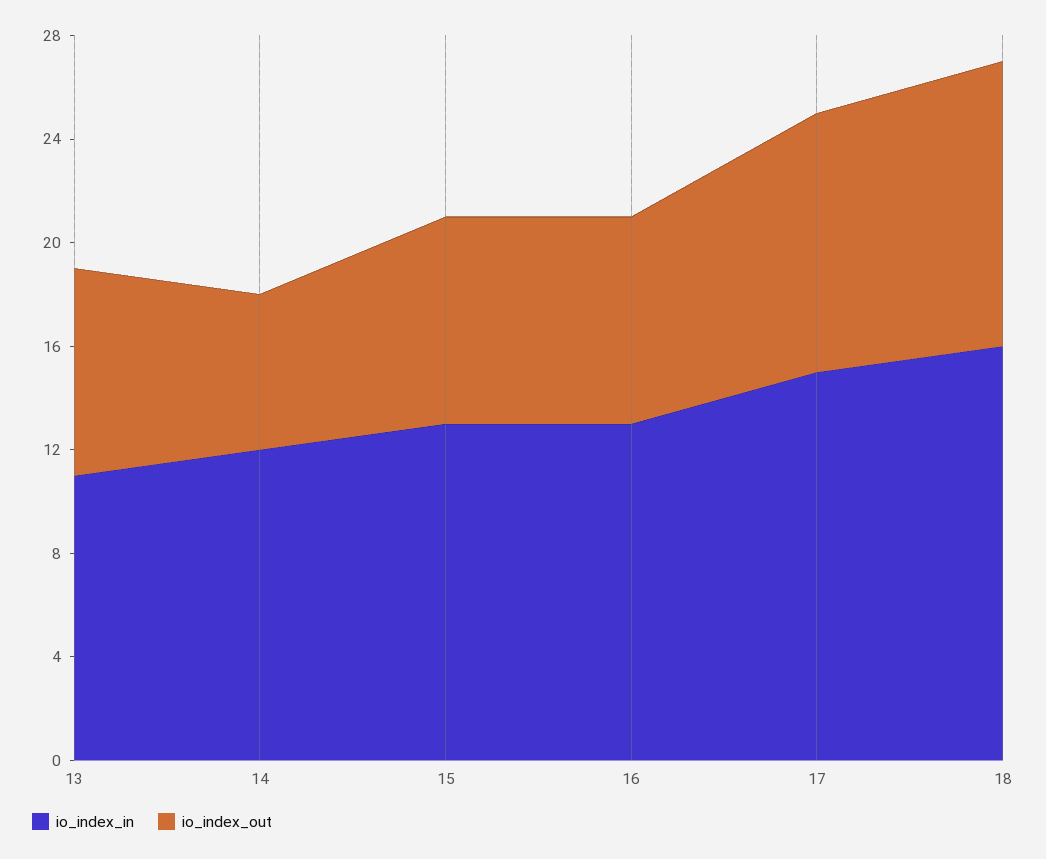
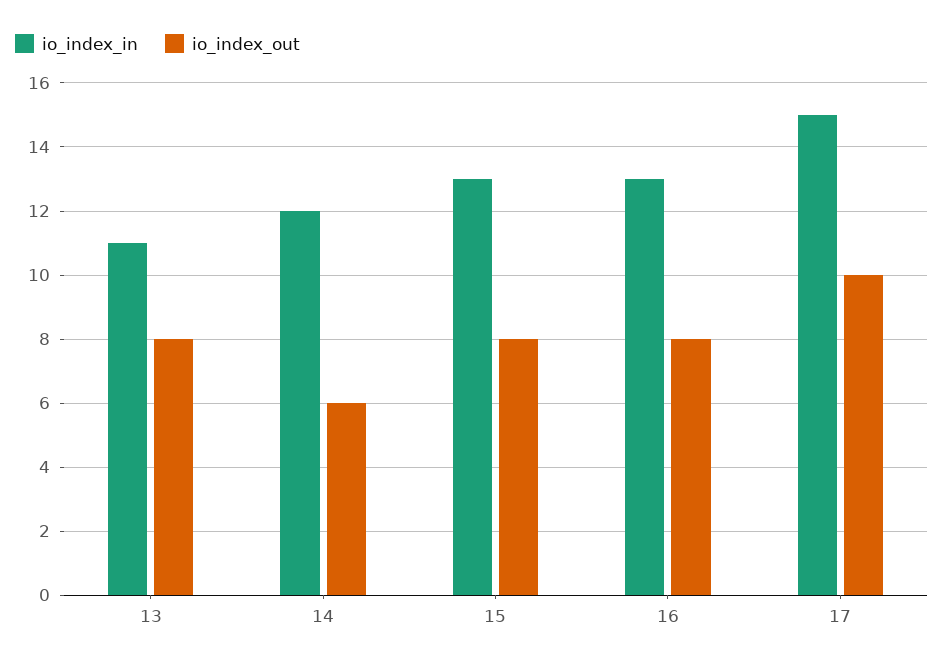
io_index_in, 18: 16 -> none
io_index_out, 18: 11 -> none

